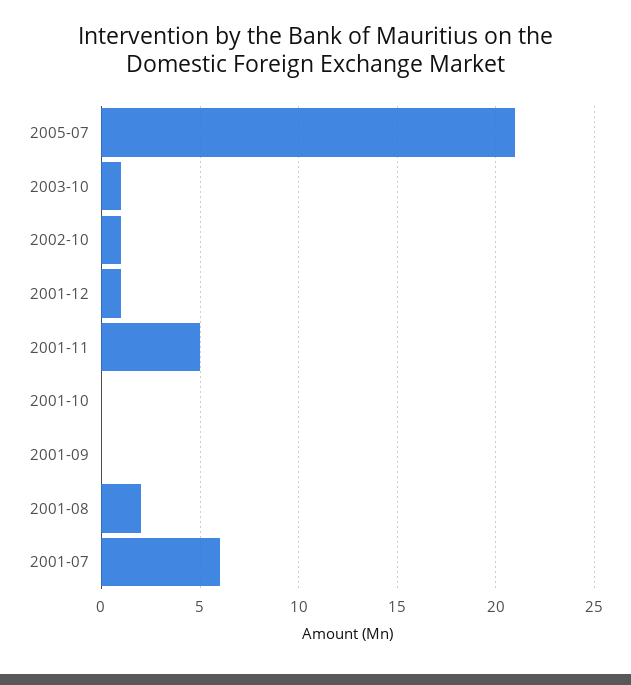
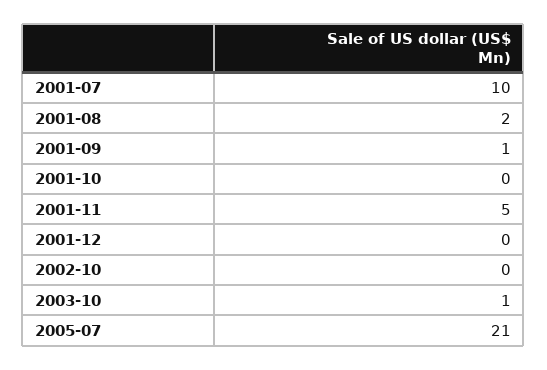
2002-10: 1 -> 0
2001-12: 1 -> 0
2001-09: 0 -> 1
2001-07: 6 -> 10

